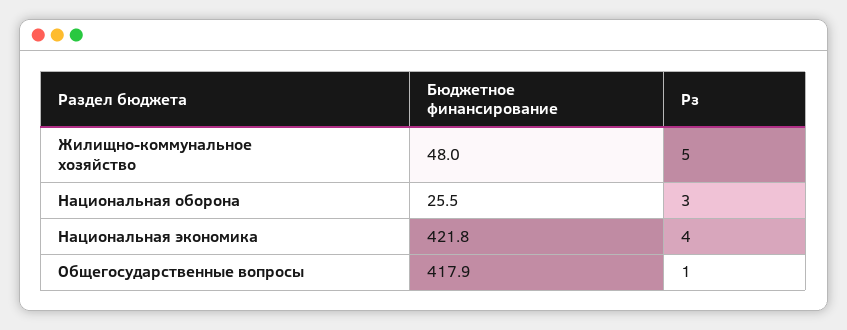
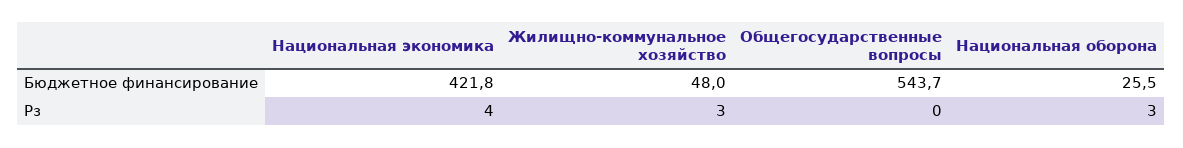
Рз, Жилищно-коммунальное хозяйство: 5 -> 3
Бюджетное финансирование, Общегосударственные вопросы: 417.9 -> 543.7
Рз, Общегосударственные вопросы: 1 -> 0

